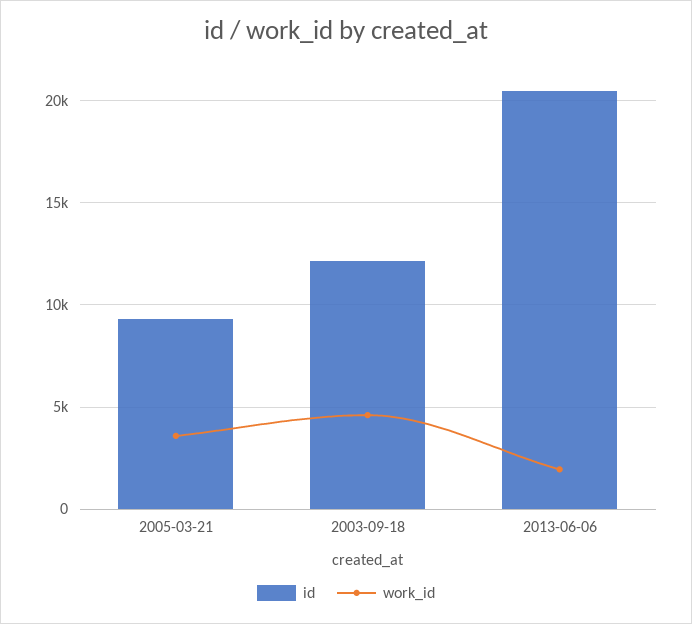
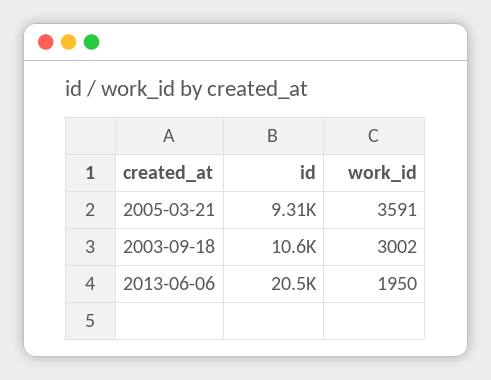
id, 2003-09-18: 12000 -> 10600
work_id, 2003-09-18: 4500 -> 3002

